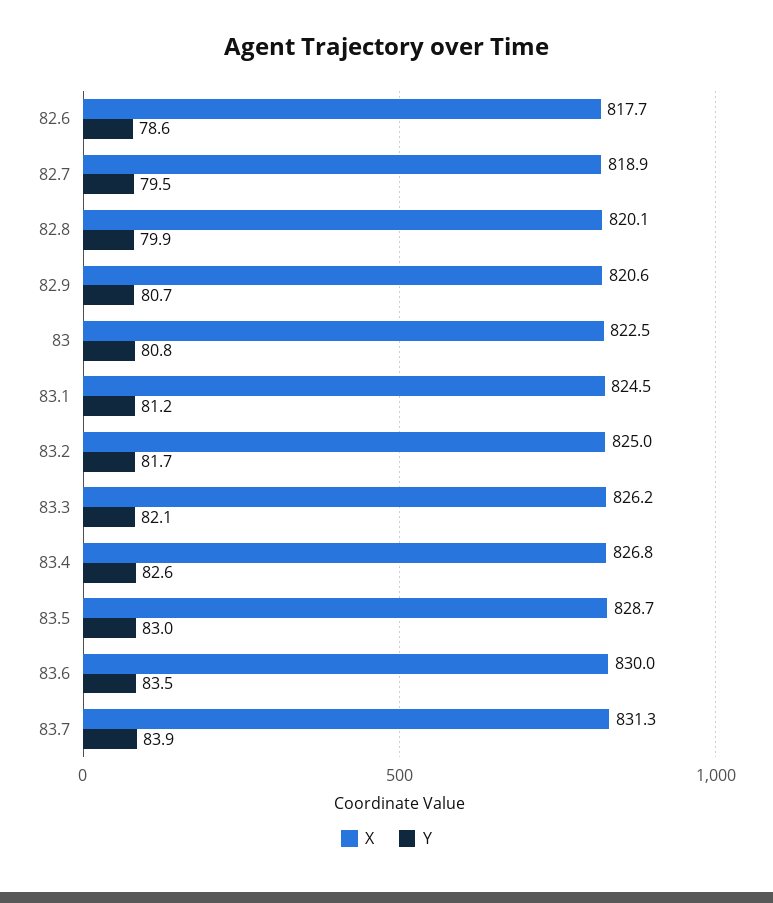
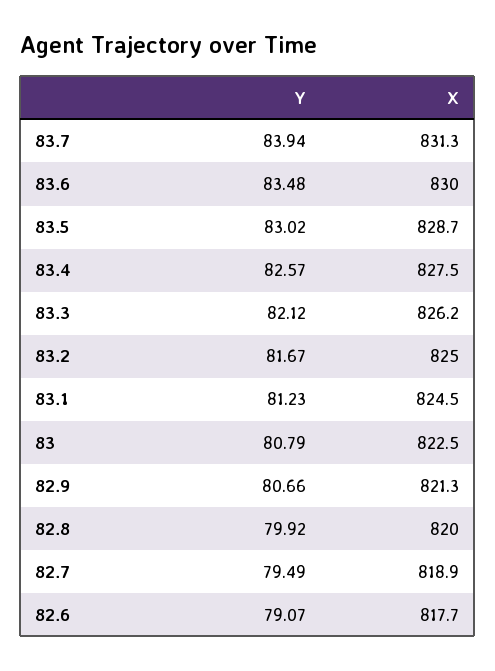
Y, 82.6: 78.6 -> 79.07
X, 82.8: 820.1 -> 820
X, 82.9: 820.6 -> 821.3
X, 83.4: 826.8 -> 827.5

